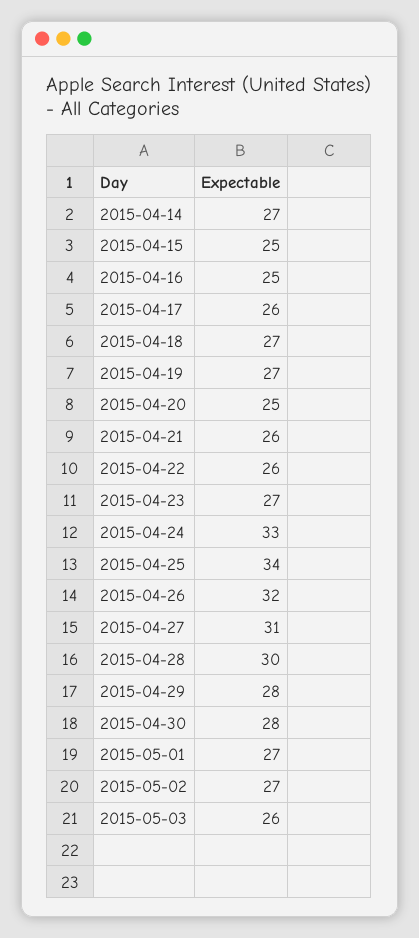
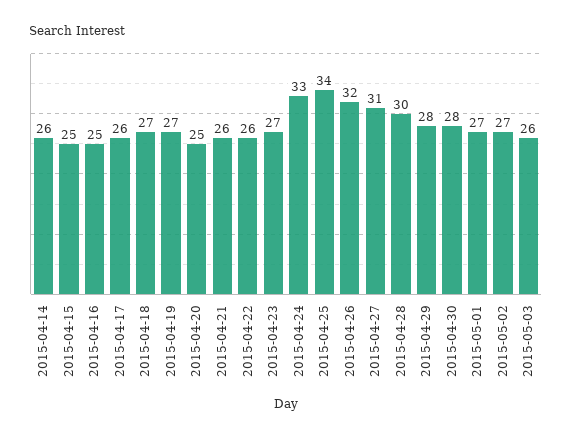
2015-04-14: 27 -> 26

